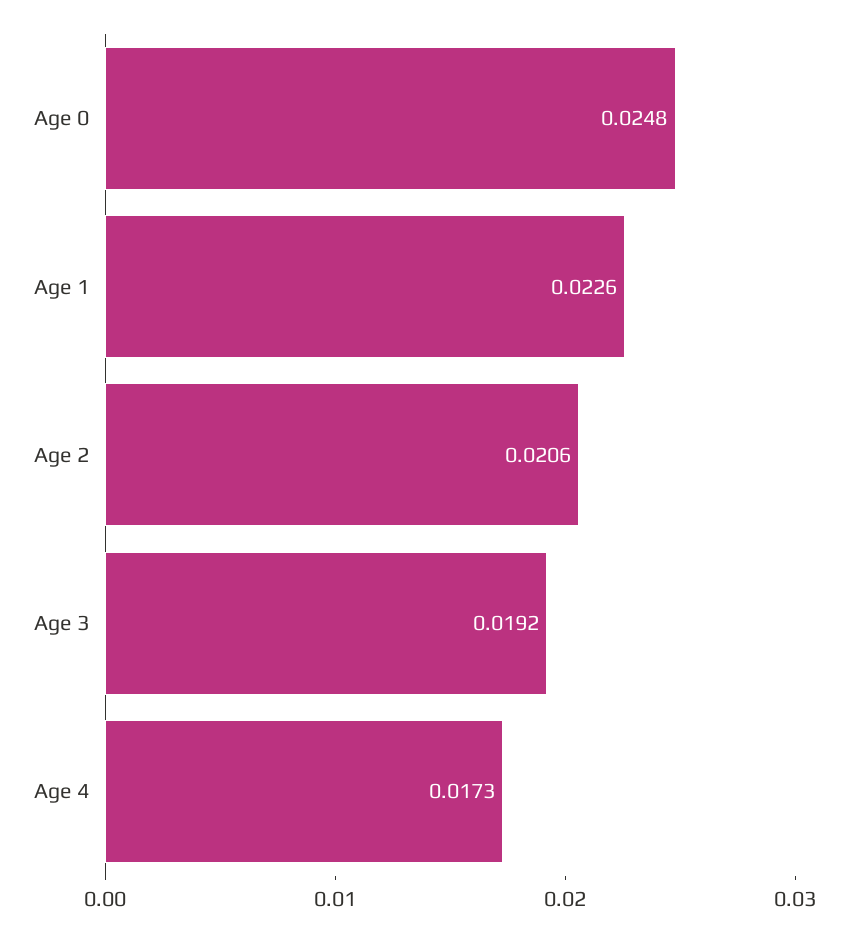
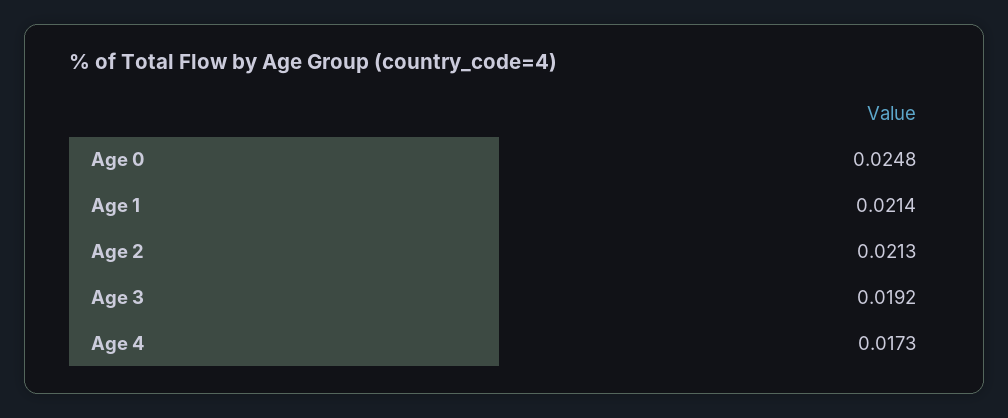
Age 1: 0.0226 -> 0.0214
Age 2: 0.0206 -> 0.0213

